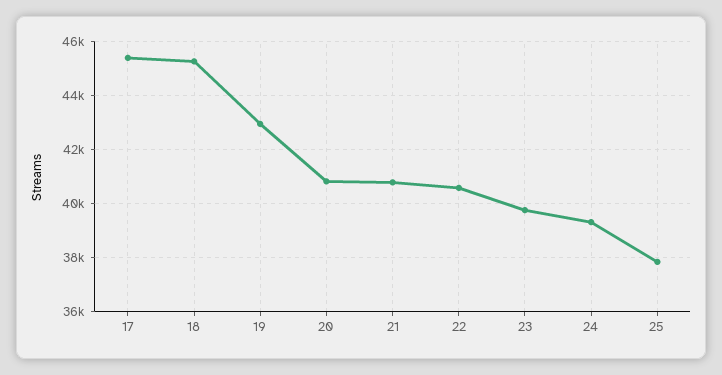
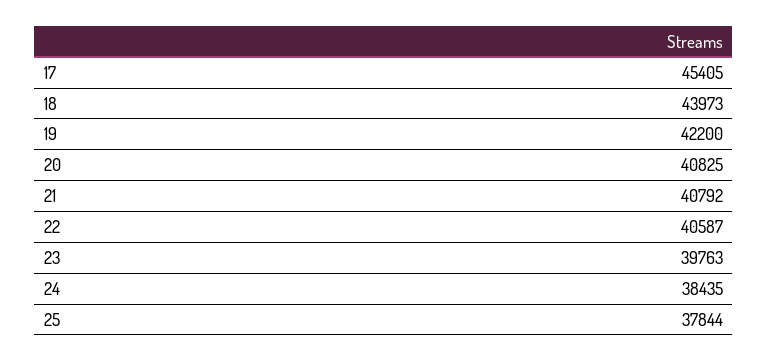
18: 45250 -> 43973
19: 43000 -> 42200
24: 39250 -> 38435

